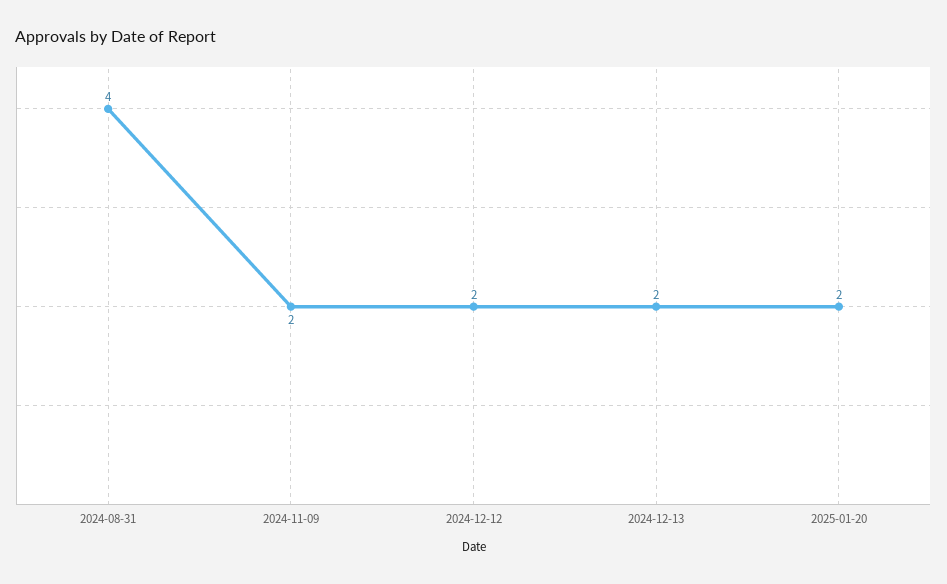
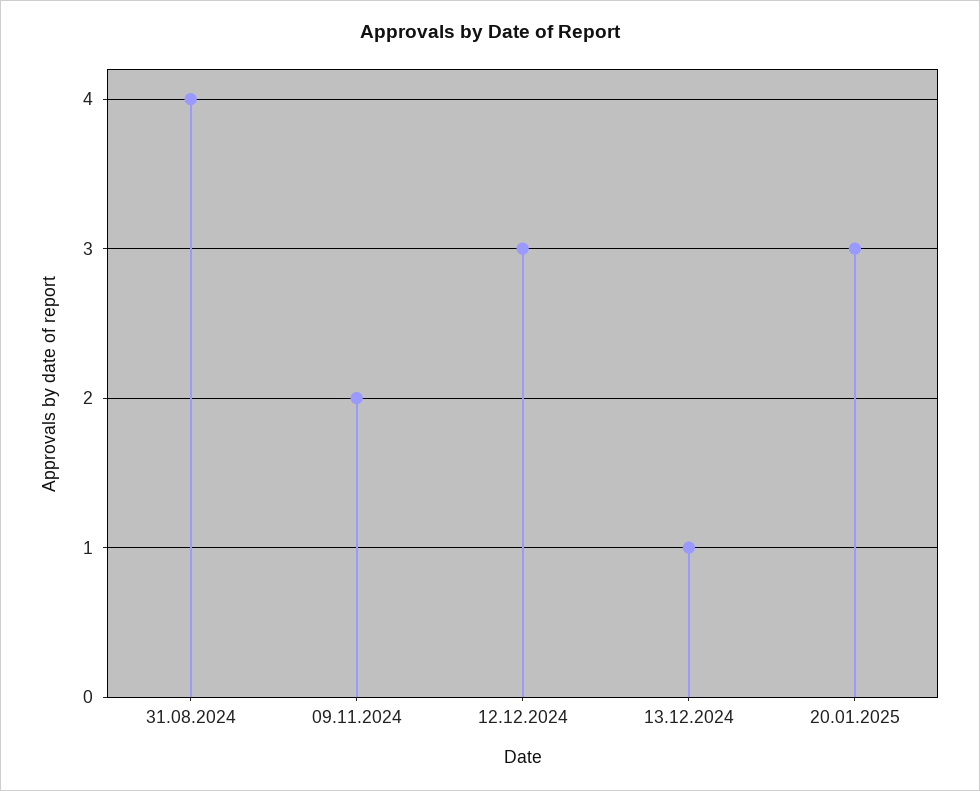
2024-12-12: 2 -> 3
2024-12-13: 2 -> 1
2025-01-20: 2 -> 3

